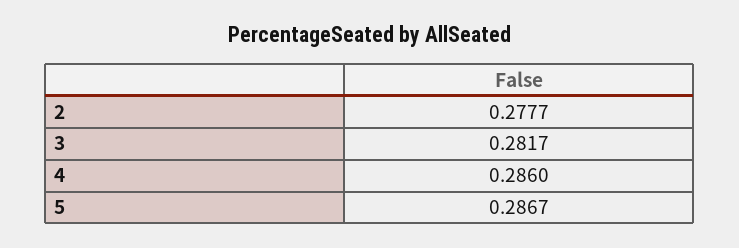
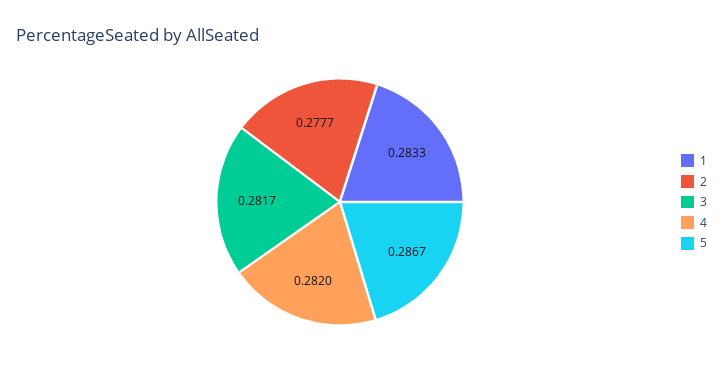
4: 0.286 -> 0.282
1: none -> 0.2833

